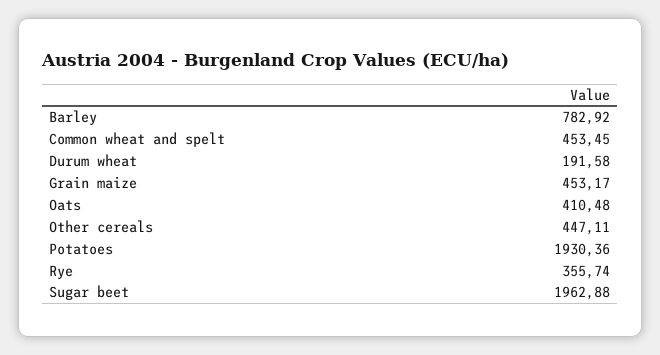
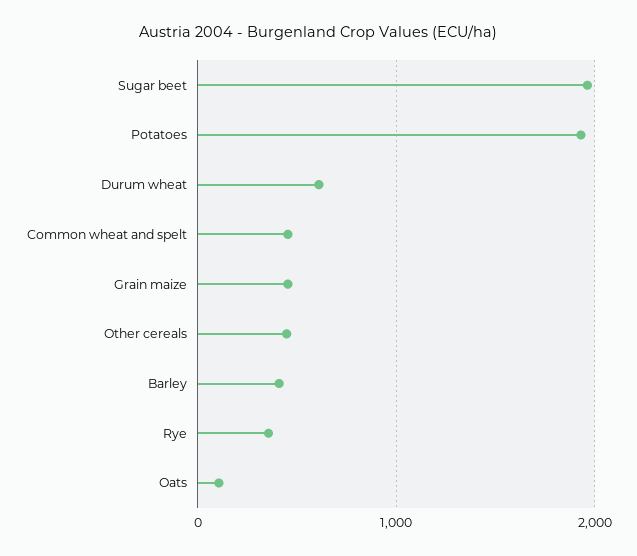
Barley: 782.92 -> 400
Durum wheat: 191.58 -> 600
Oats: 410.48 -> 100

